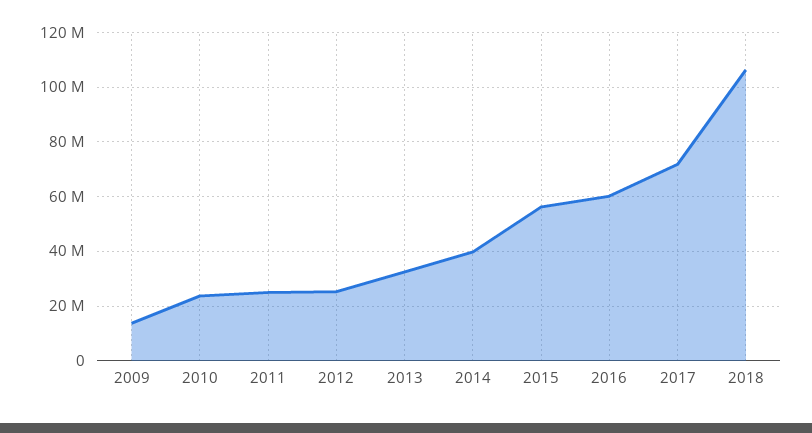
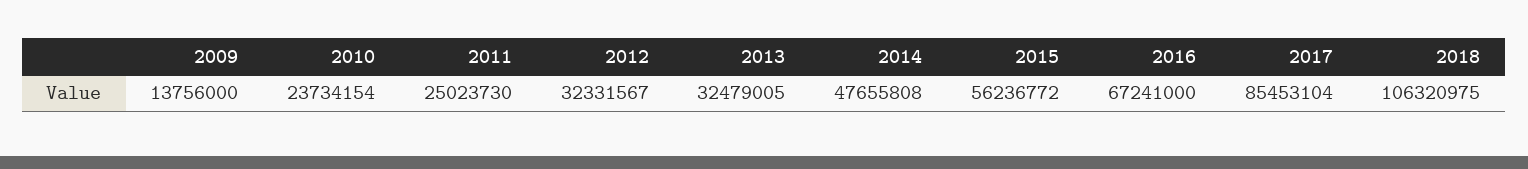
2012: 25000000 -> 32331567
2014: 40000000 -> 47655808
2016: 60000000 -> 67241000
2017: 72500000 -> 85453104

